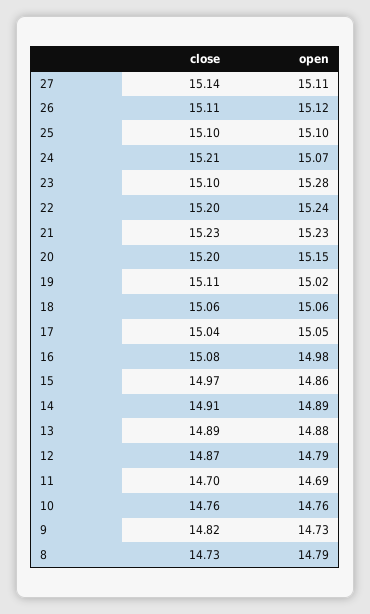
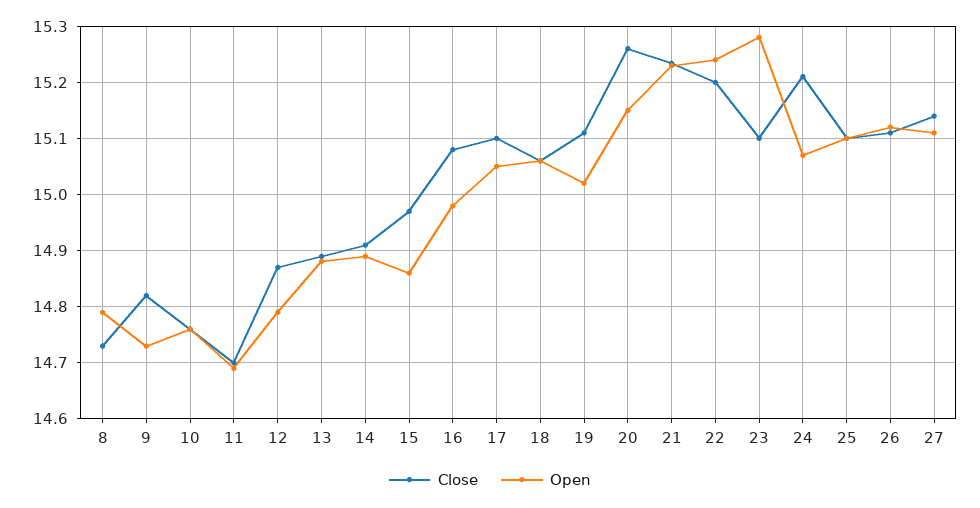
close, 20: 15.2 -> 15.26
close, 17: 15.04 -> 15.1

